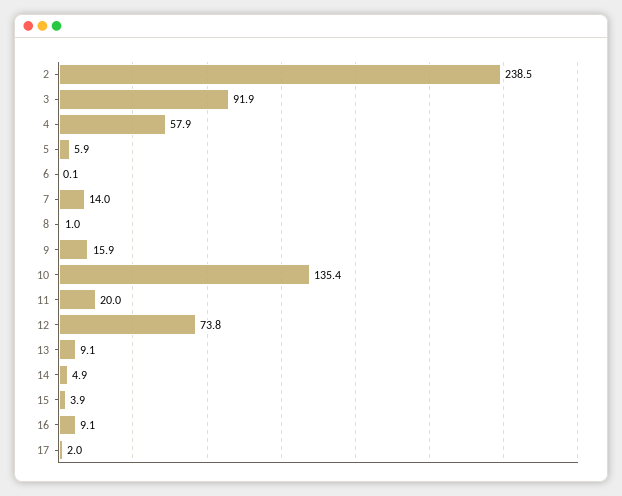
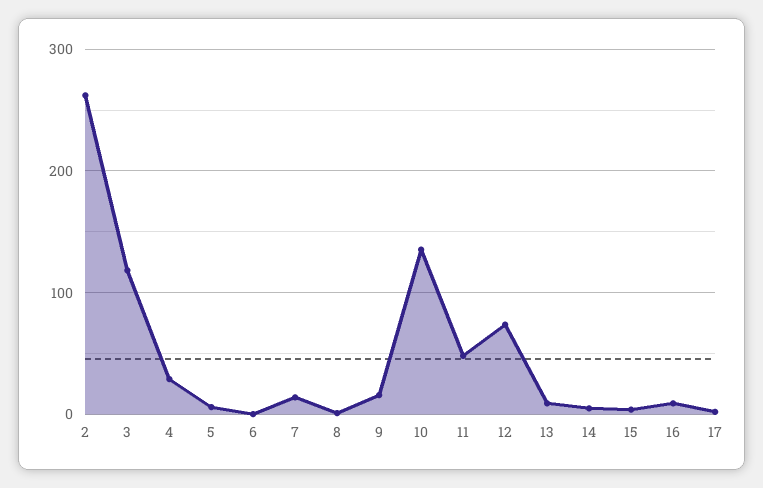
2: 238.5 -> 260
3: 91.9 -> 120
4: 57.9 -> 30
11: 20 -> 50

